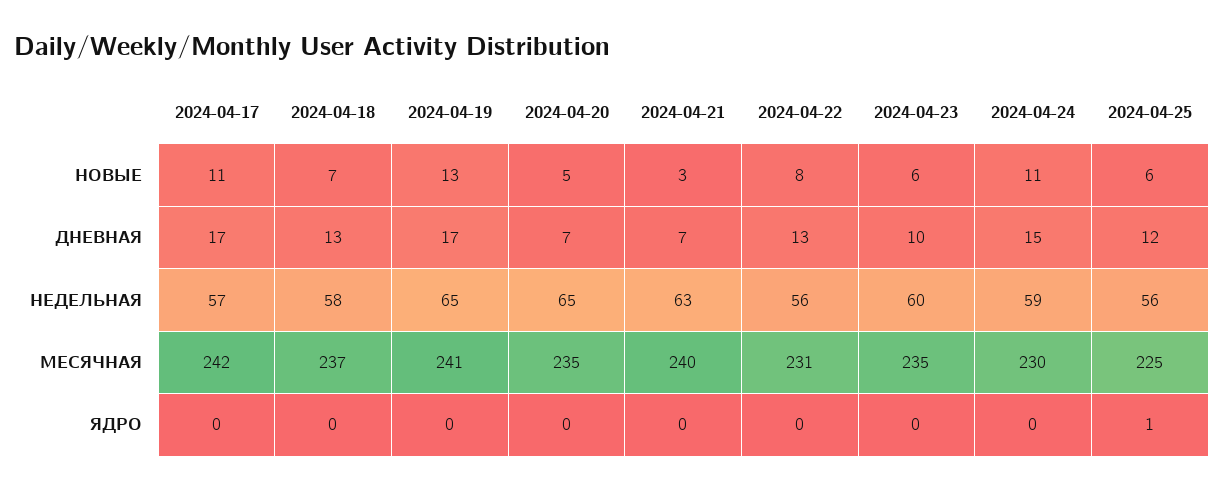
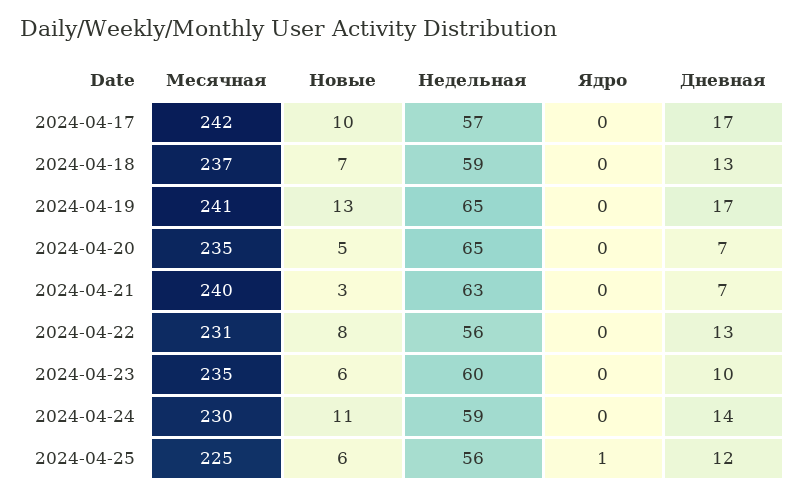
2024-04-17, НОВЫЕ: 11 -> 10
2024-04-24, ДНЕВНАЯ: 15 -> 14
2024-04-18, НЕДЕЛЬНАЯ: 58 -> 59

